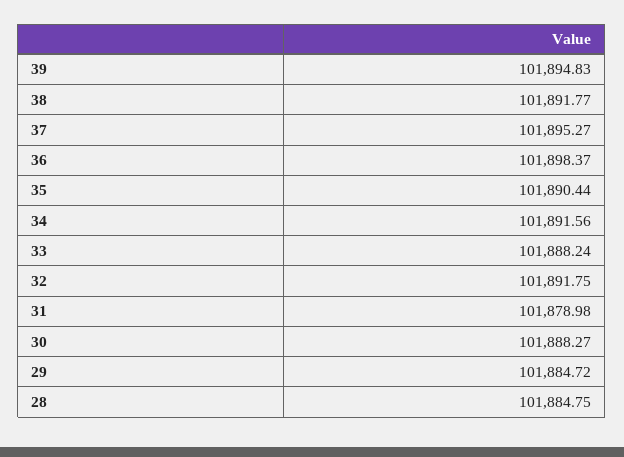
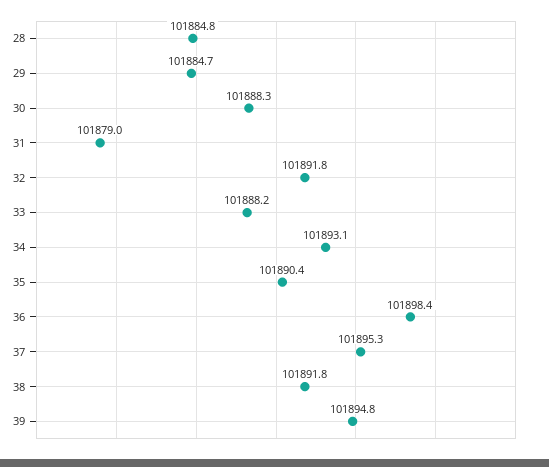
34: 101891.56 -> 101893.1

